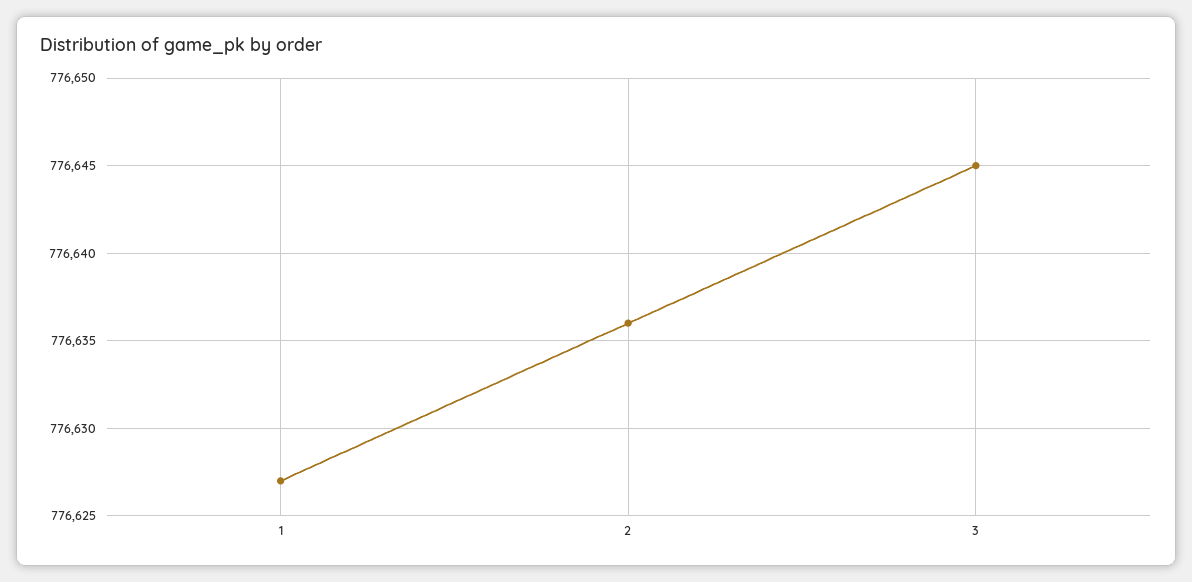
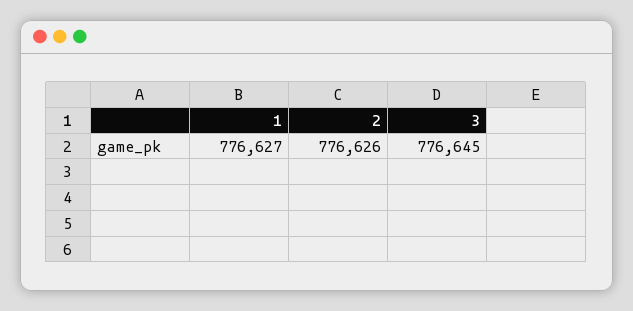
2: 776636 -> 776626

